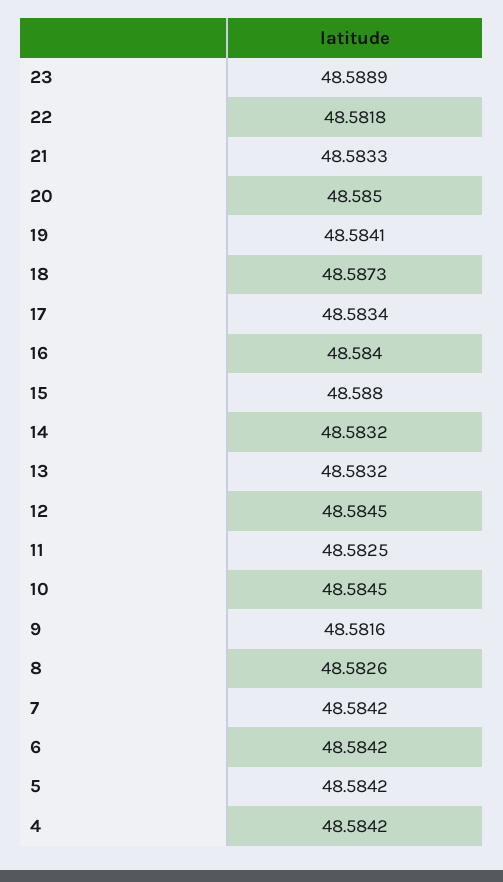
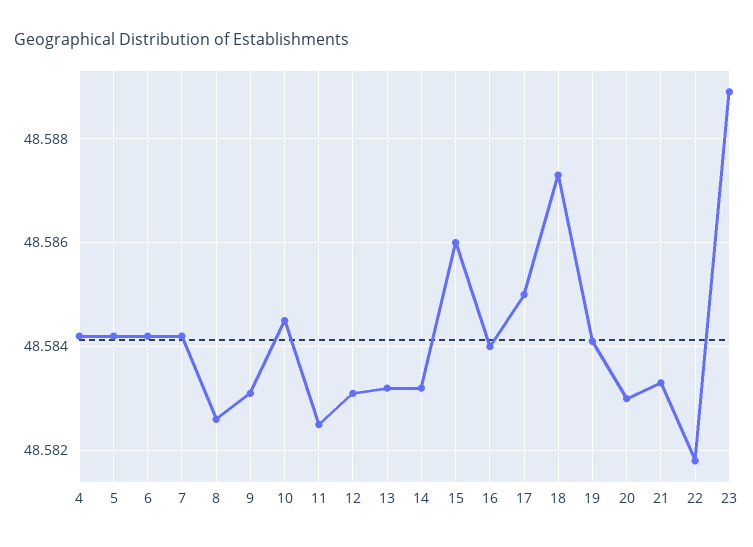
20: 48.585 -> 48.583
17: 48.5834 -> 48.585
15: 48.588 -> 48.586
12: 48.5845 -> 48.583
9: 48.5816 -> 48.583

